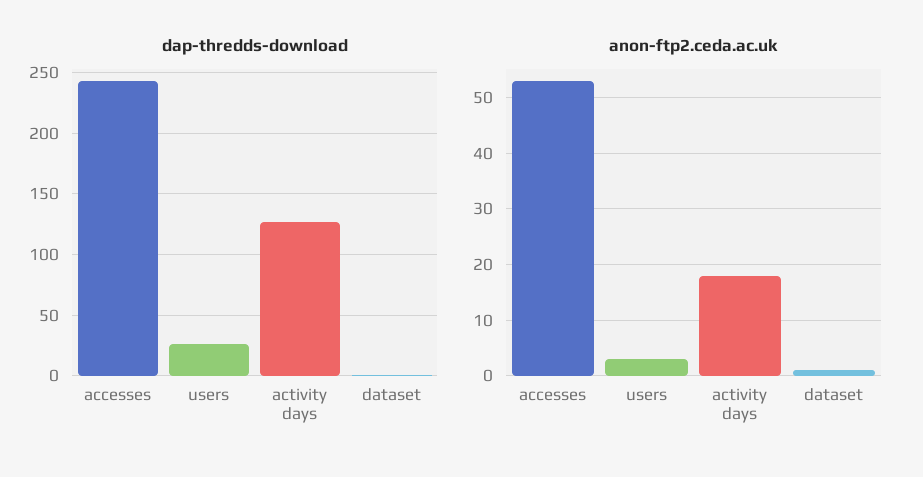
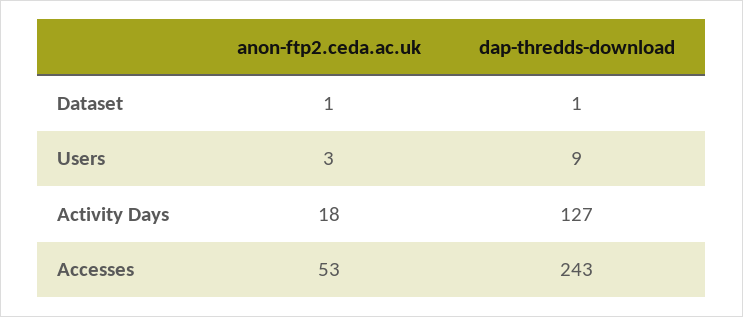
dap-thredds-download, users: 25 -> 9

